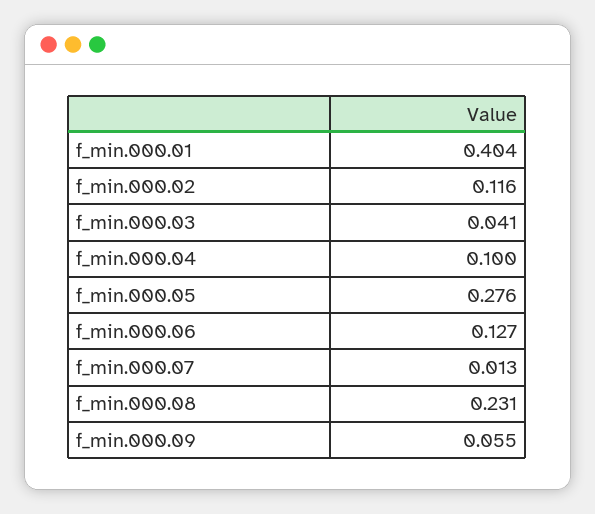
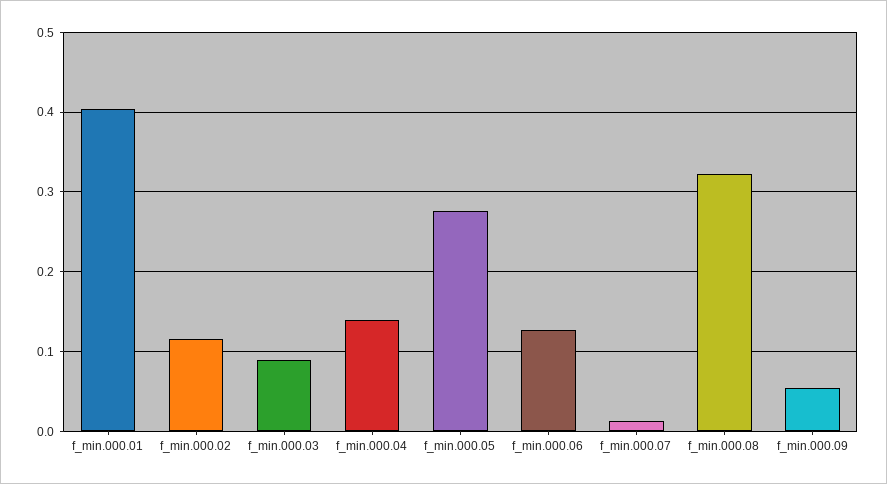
f_min.000.03: 0.041 -> 0.09
f_min.000.04: 0.1 -> 0.14
f_min.000.08: 0.231 -> 0.32

